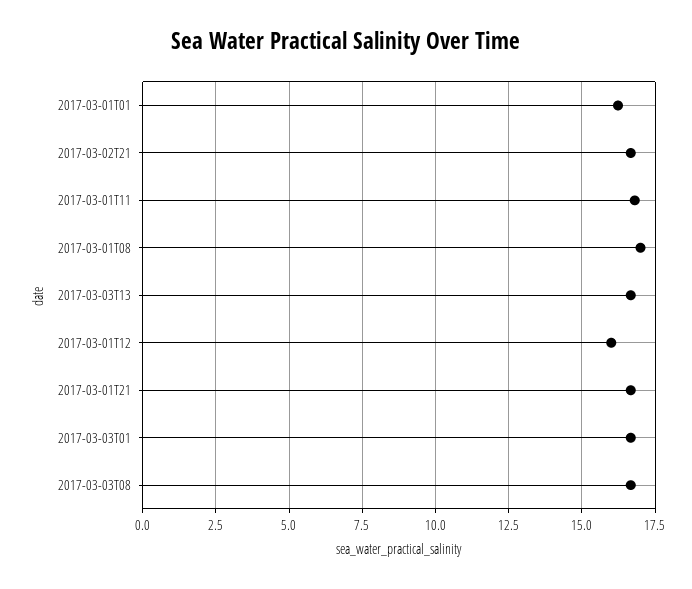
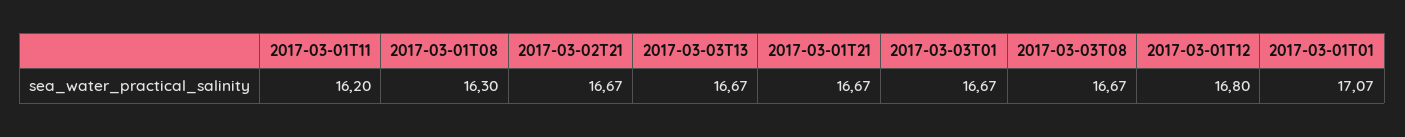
2017-03-01T01: 16.25 -> 17.07
2017-03-01T11: 16.75 -> 16.2
2017-03-01T08: 17 -> 16.3
2017-03-01T12: 16 -> 16.8

